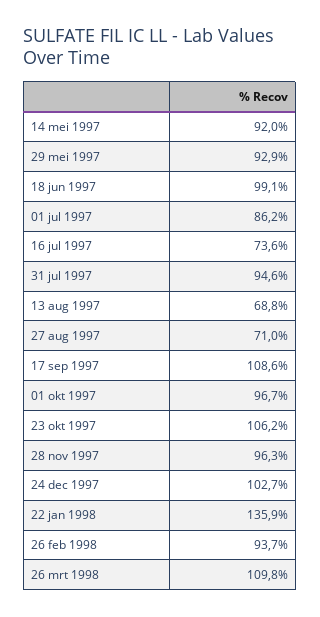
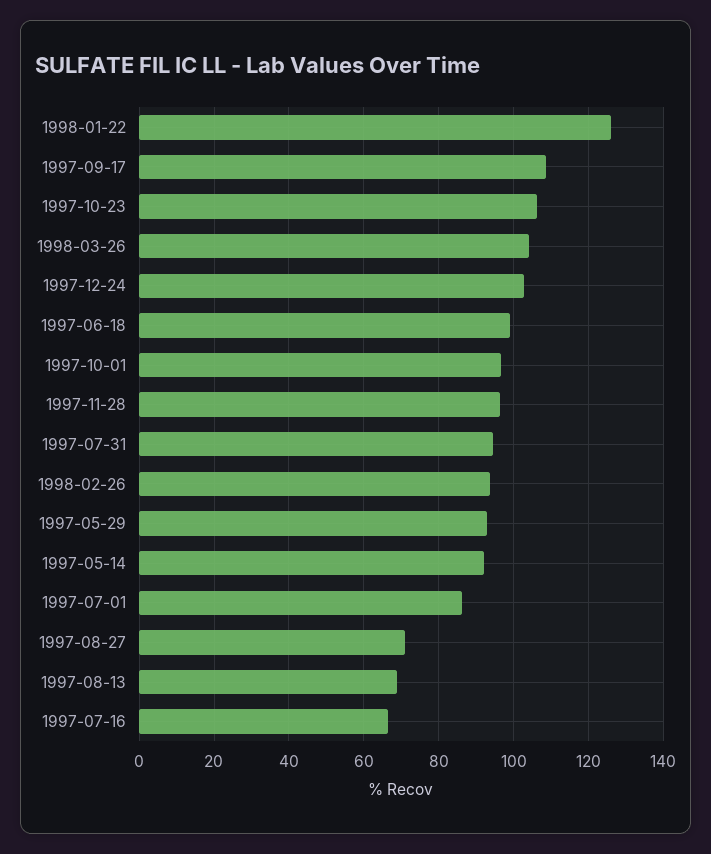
16 jul 1997: 73.6 -> 66
22 jan 1998: 135.9 -> 126
26 mrt 1998: 109.8 -> 104

